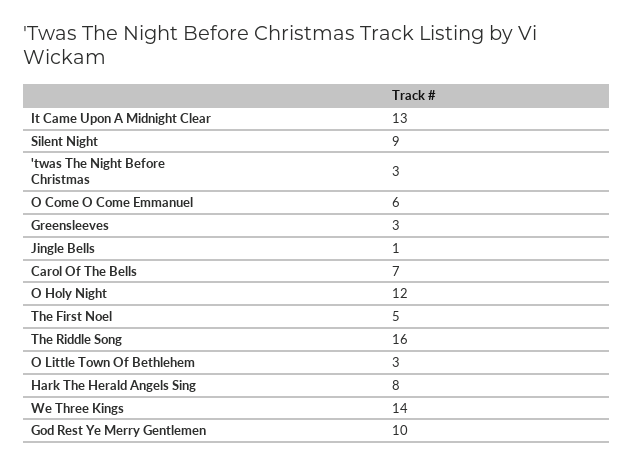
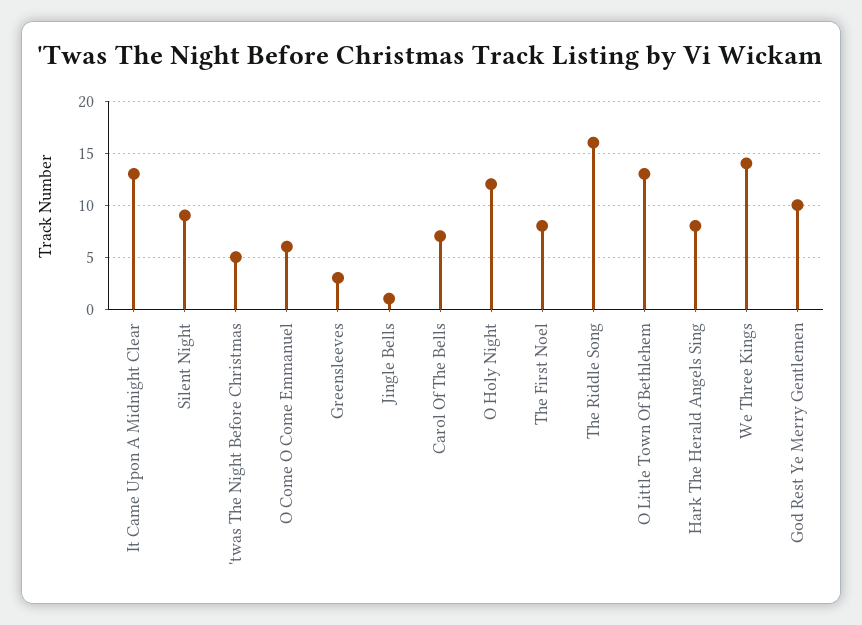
'twas The Night Before Christmas: 3 -> 5
The First Noel: 5 -> 8
O Little Town Of Bethlehem: 3 -> 13

